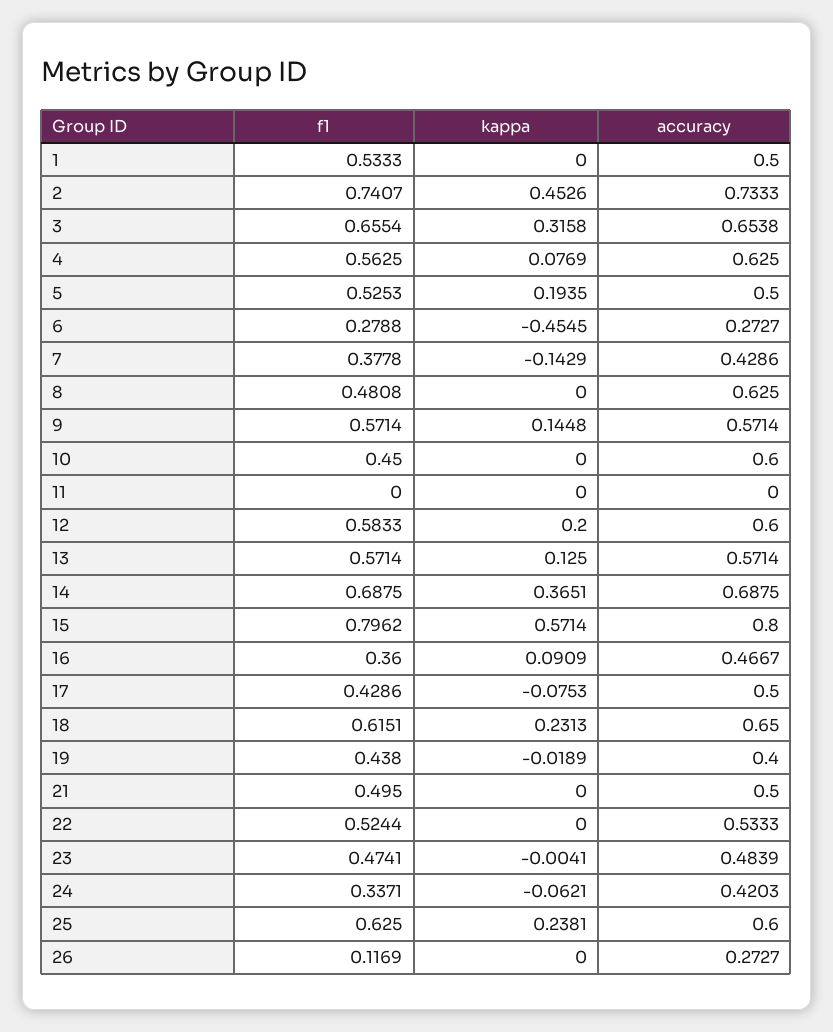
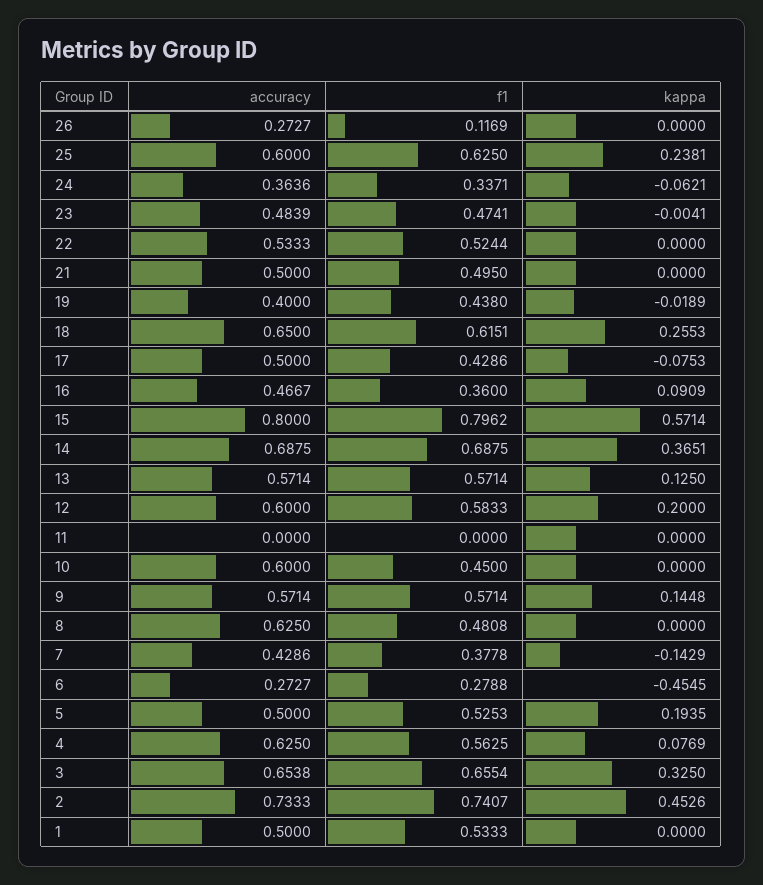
kappa, 3: 0.3158 -> 0.325
kappa, 18: 0.2313 -> 0.2553
accuracy, 24: 0.4203 -> 0.3636

